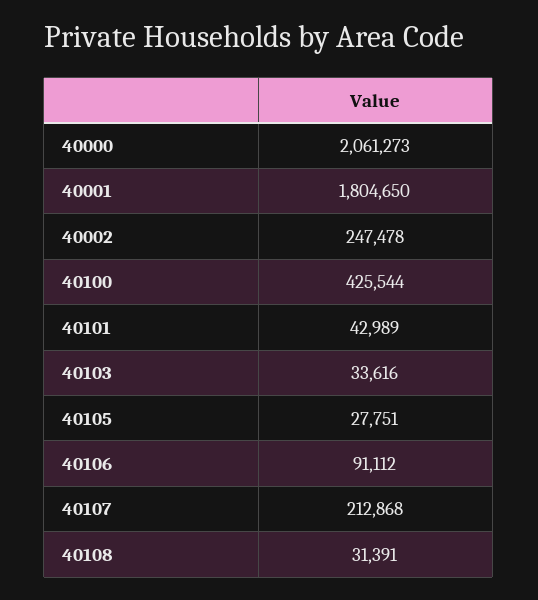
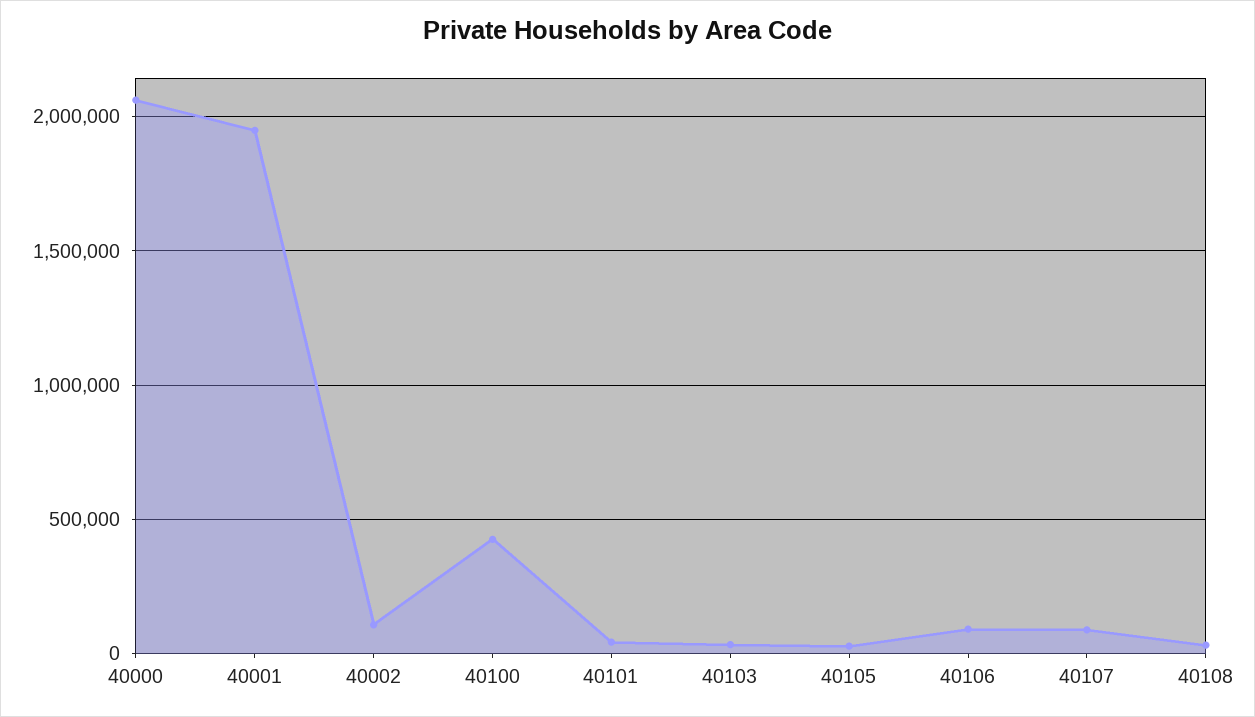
40001: 1804650 -> 1950000
40002: 247478 -> 100000
40107: 212868 -> 100000

